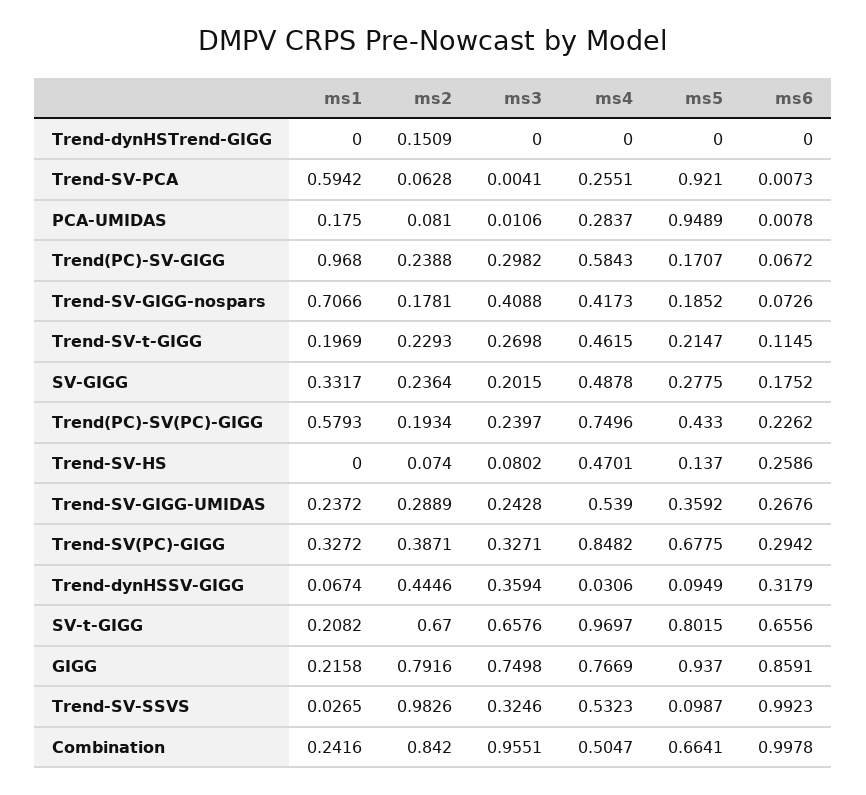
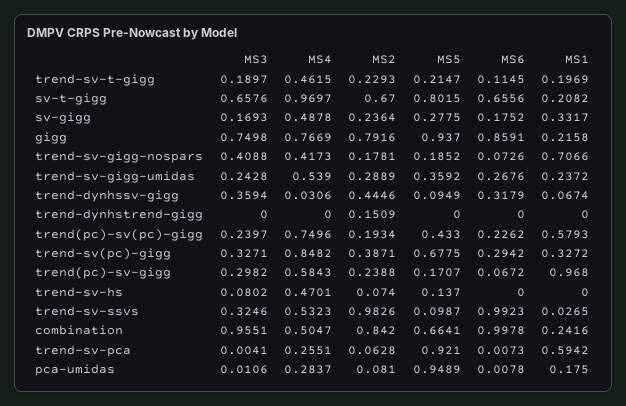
ms3, Trend-SV-t-GIGG: 0.2698 -> 0.1897
ms3, SV-GIGG: 0.2015 -> 0.1693
ms6, Trend-SV-HS: 0.2586 -> 0

